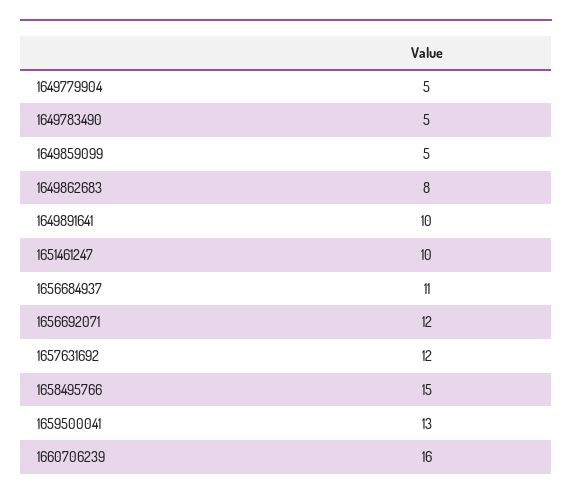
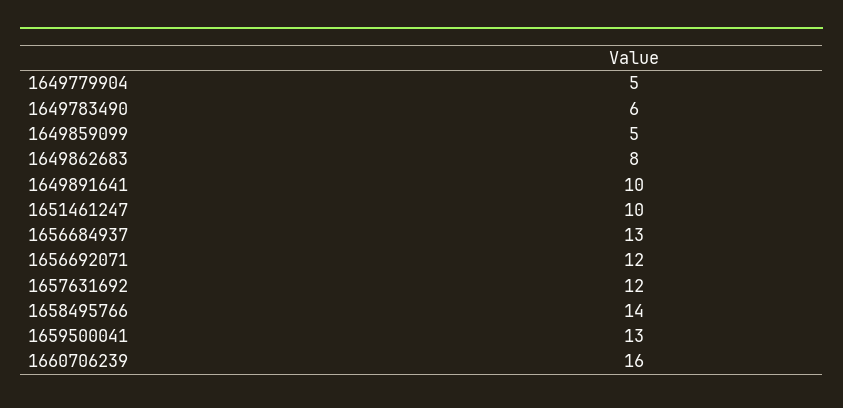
1649783490: 5 -> 6
1656684937: 11 -> 13
1658495766: 15 -> 14

